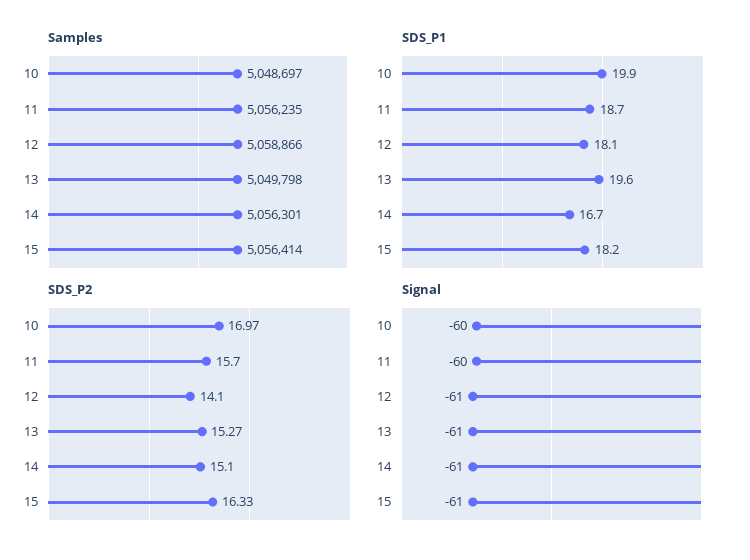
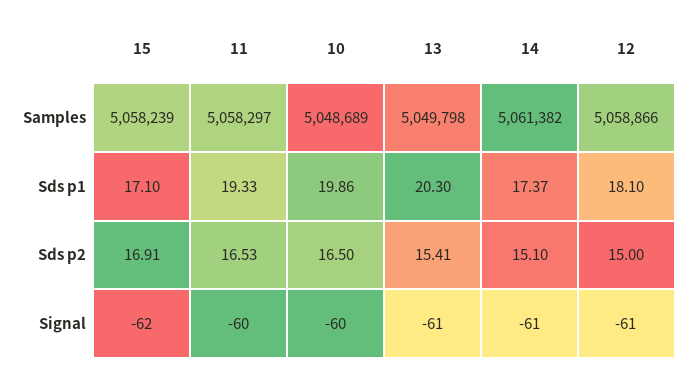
Samples, 10: 5048697 -> 5048689
Samples, 11: 5056235 -> 5058297
Samples, 14: 5056301 -> 5061382
Samples, 15: 5056414 -> 5058239
SDS_P1, 11: 18.7 -> 19.33
SDS_P1, 13: 19.6 -> 20.3
SDS_P1, 14: 16.7 -> 17.37
SDS_P1, 15: 18.2 -> 17.1
SDS_P2, 10: 16.97 -> 16.5
SDS_P2, 11: 15.7 -> 16.53
SDS_P2, 12: 14.1 -> 15
SDS_P2, 13: 15.27 -> 15.41
SDS_P2, 15: 16.33 -> 16.91
Signal, 15: -61 -> -62

